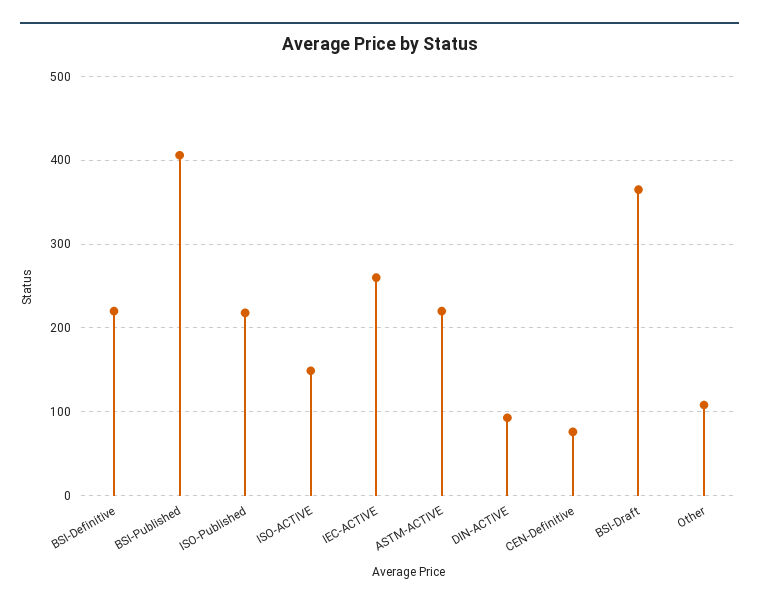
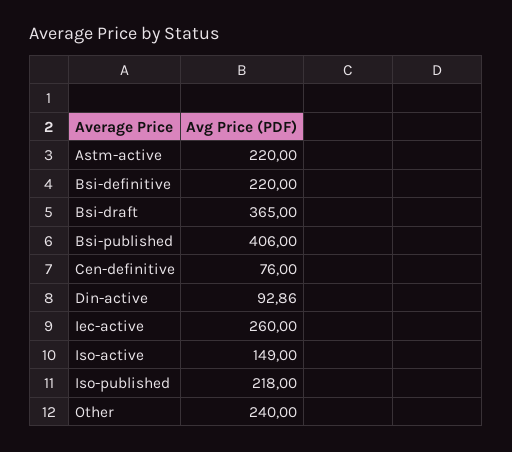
Other: 110 -> 240

